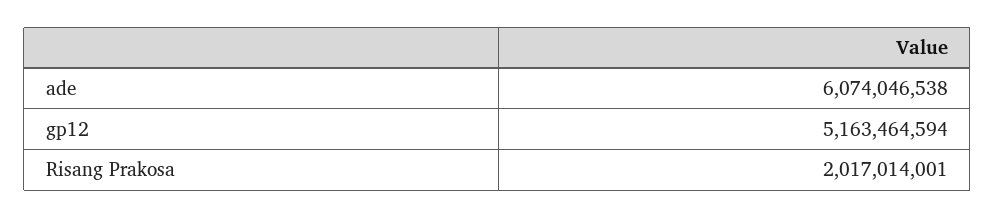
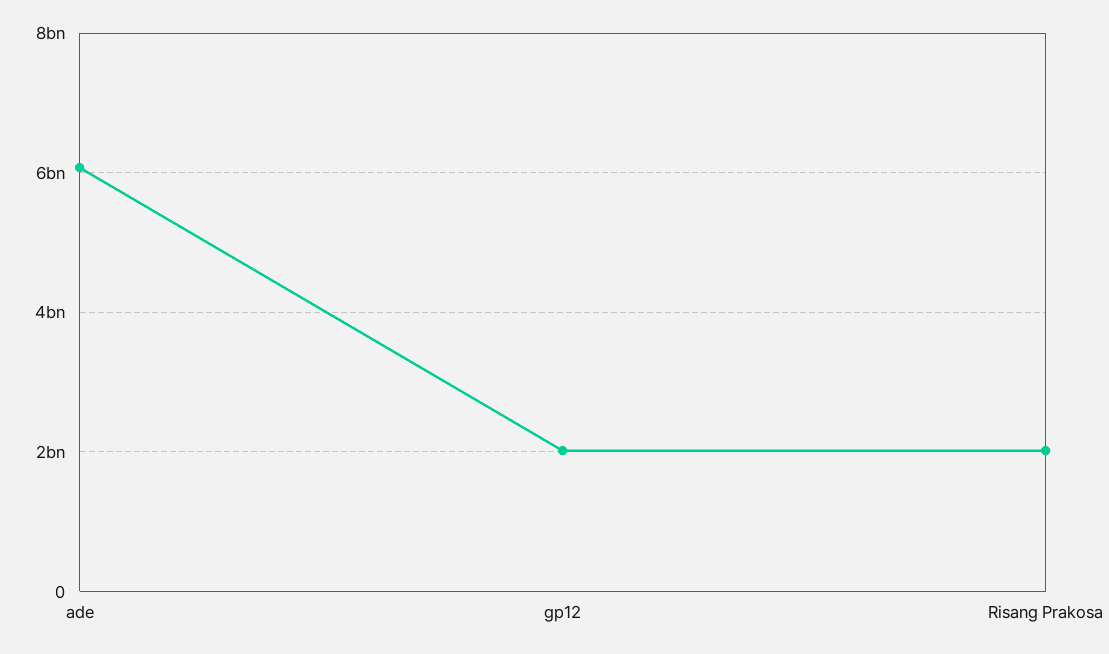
gp12: 5163464594 -> 2000000000

